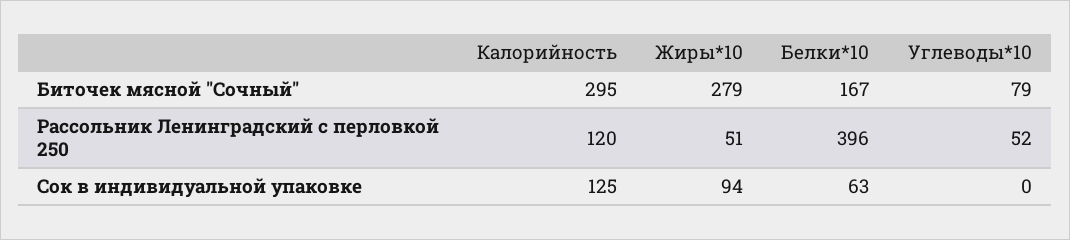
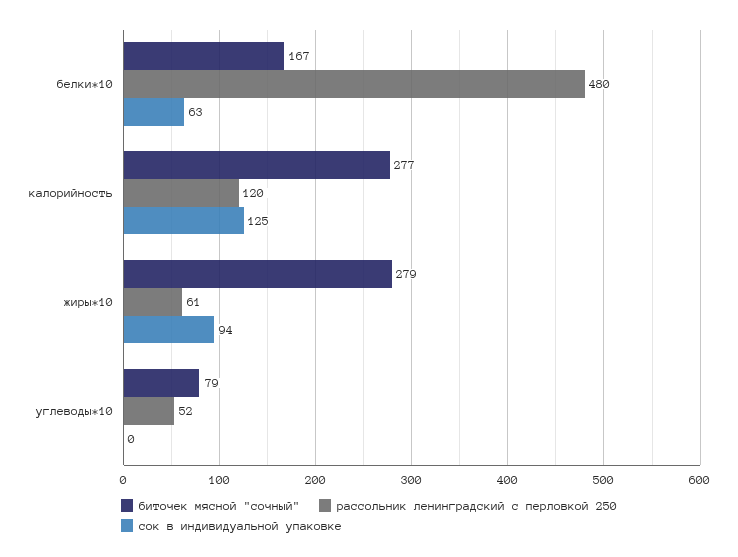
Биточек мясной "Сочный", Калорийность: 295 -> 277
Рассольник Ленинградский с перловкой 250, Жиры*10: 51 -> 61
Рассольник Ленинградский с перловкой 250, Белки*10: 396 -> 480

